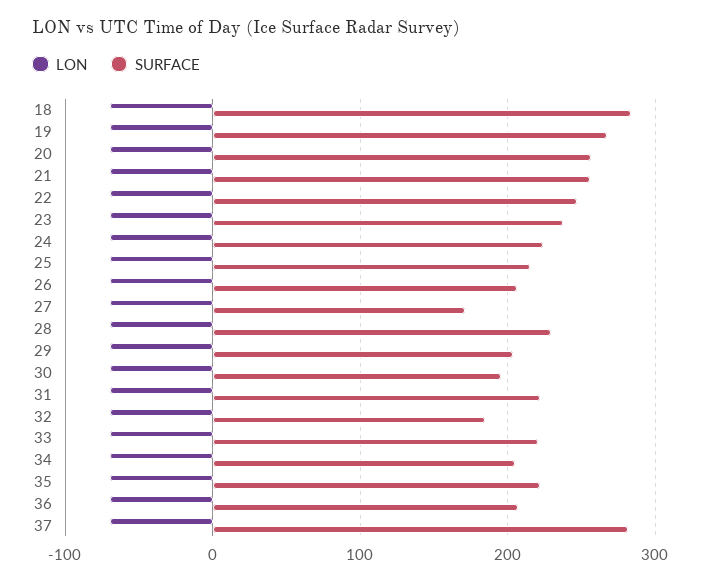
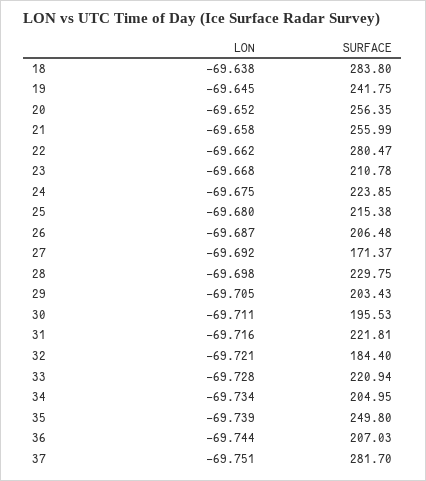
SURFACE, 19: 270 -> 241.75
SURFACE, 22: 250 -> 280.47
SURFACE, 23: 240 -> 210.78
SURFACE, 35: 220 -> 249.8

